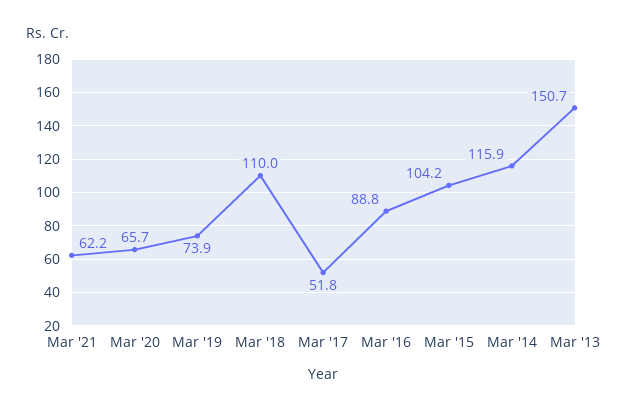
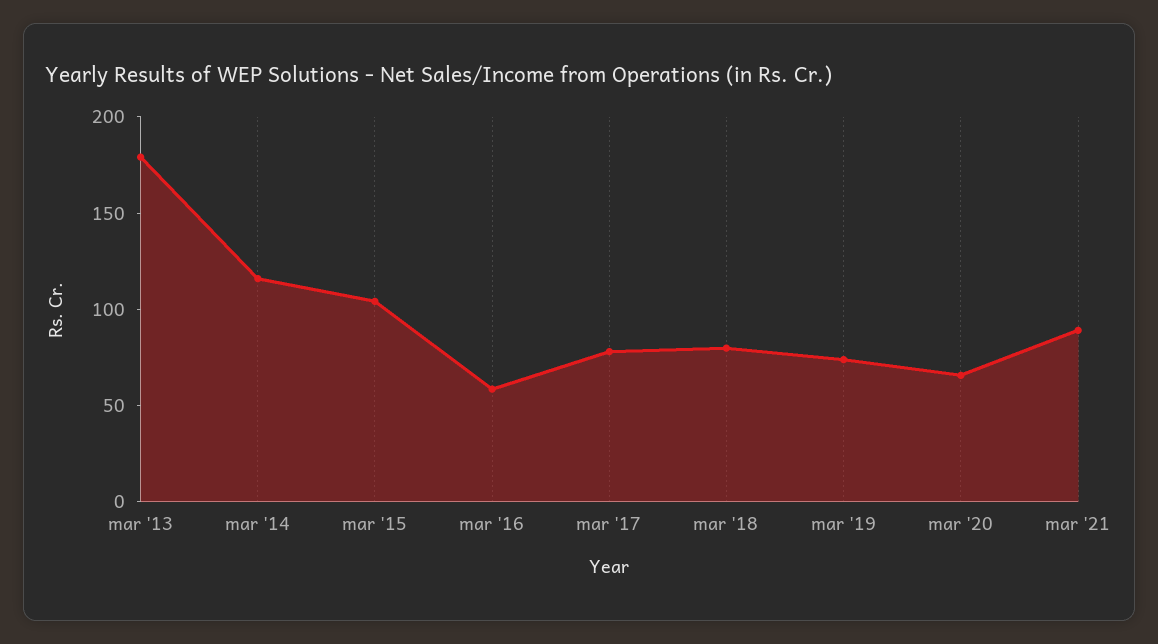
Mar '21: 62.2 -> 90
Mar '18: 110 -> 80
Mar '17: 51.8 -> 80
Mar '16: 88.8 -> 60
Mar '13: 150.7 -> 180

